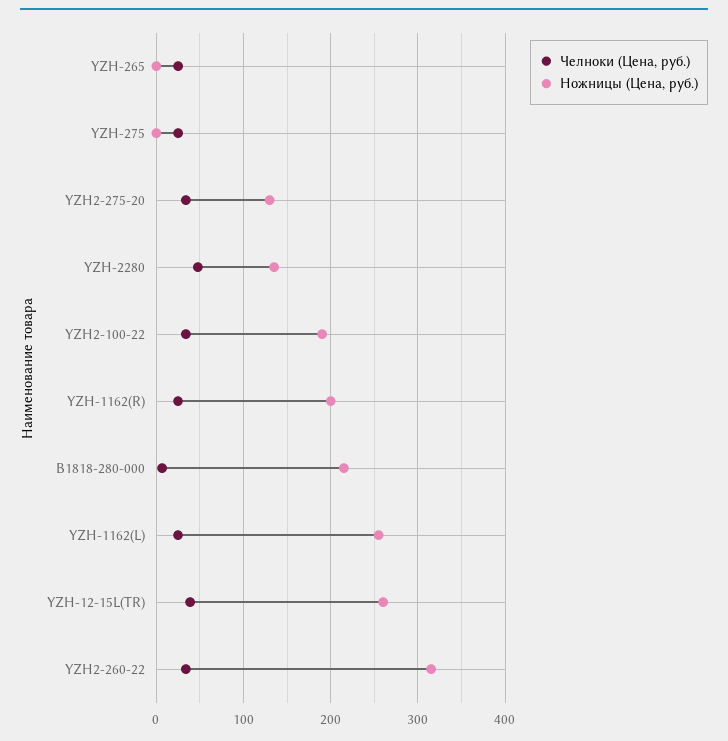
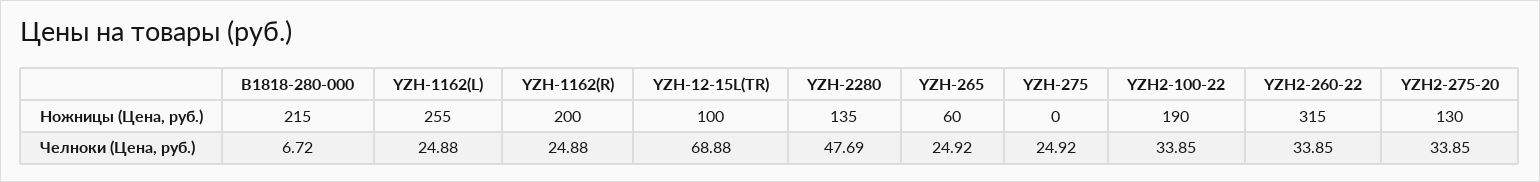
Ножницы (Цена, руб.), YZH-265: 0 -> 60
Челноки (Цена, руб.), YZH-12-15L(TR): 40 -> 68.88
Ножницы (Цена, руб.), YZH-12-15L(TR): 260 -> 100

